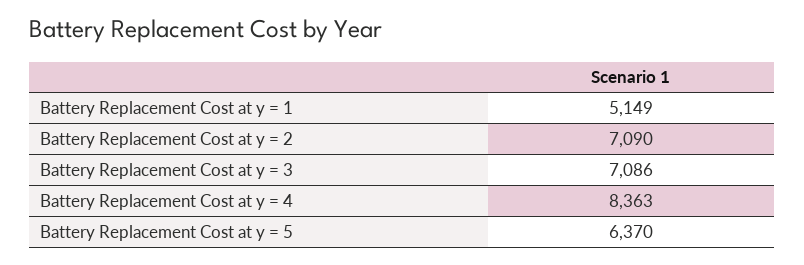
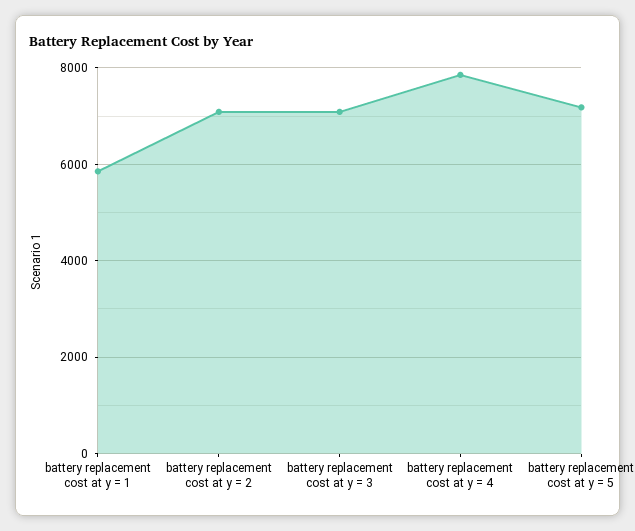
Battery Replacement Cost at y = 1: 5149 -> 5800
Battery Replacement Cost at y = 4: 8363 -> 7800
Battery Replacement Cost at y = 5: 6370 -> 7200

